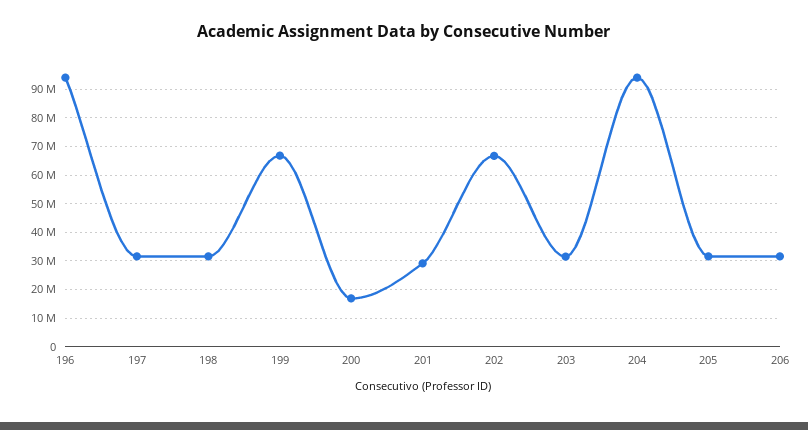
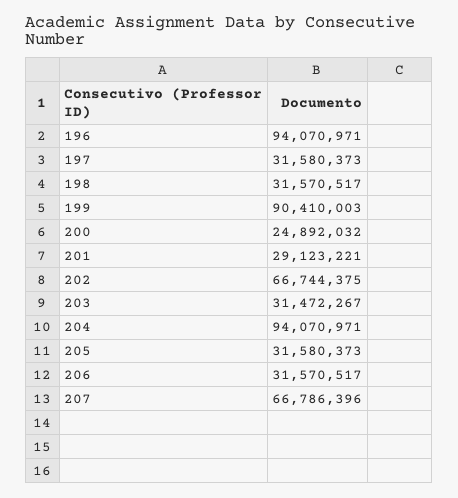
199: 67500000 -> 90410003
200: 17500000 -> 24892032
207: none -> 66786396

